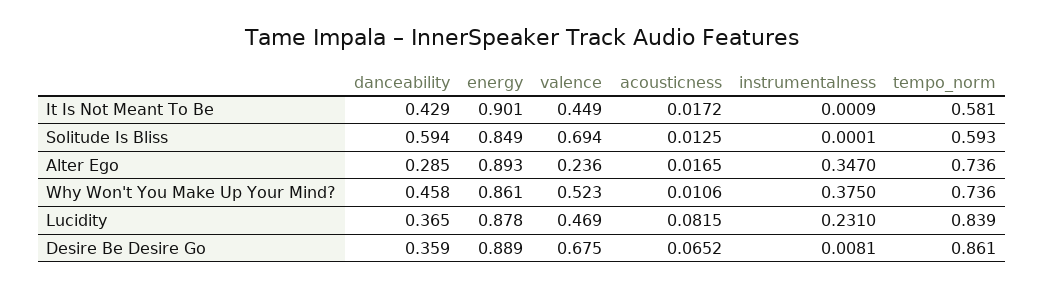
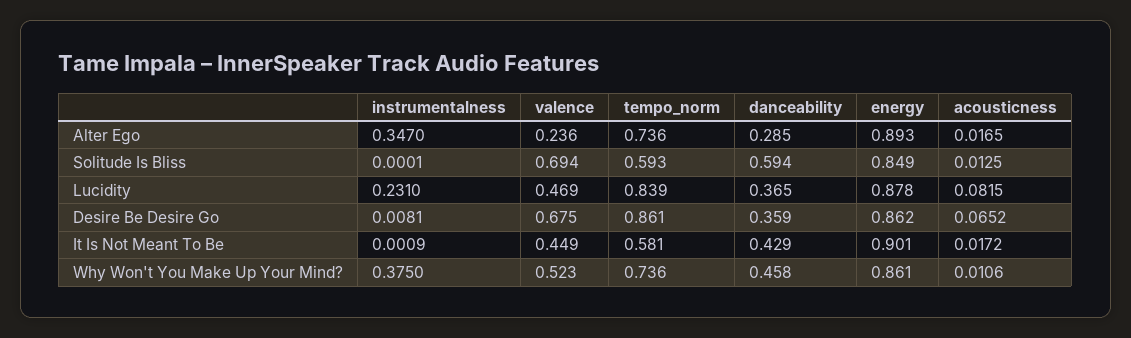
energy, Desire Be Desire Go: 0.889 -> 0.862

